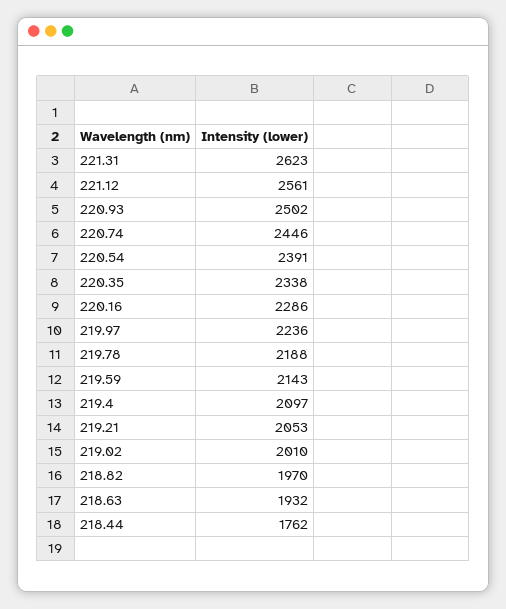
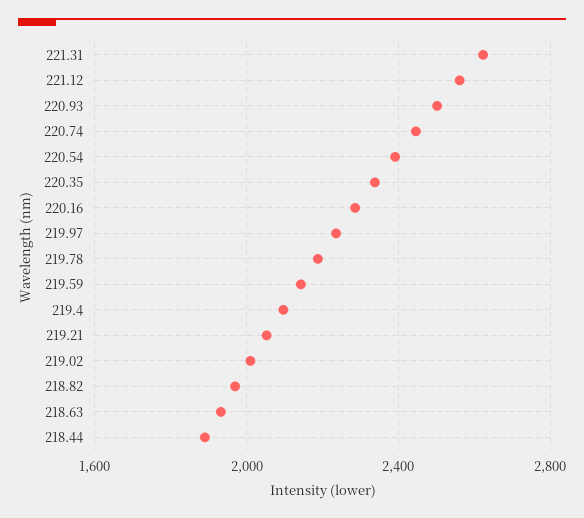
218.44: 1762 -> 1900

